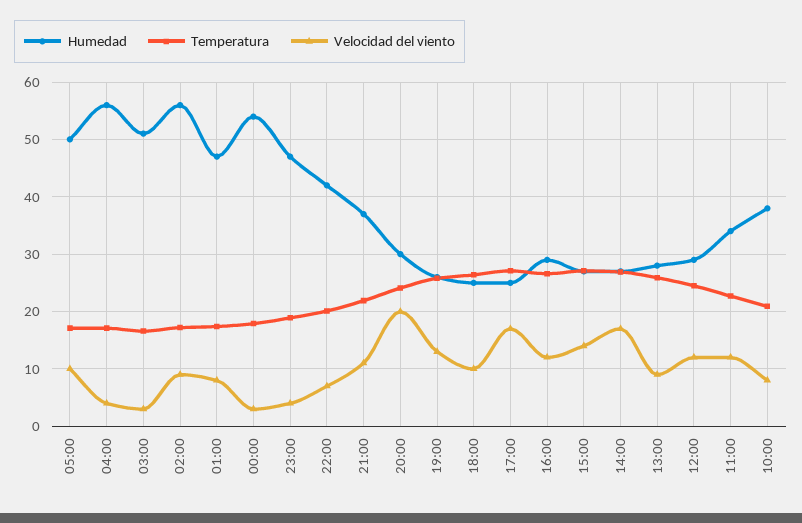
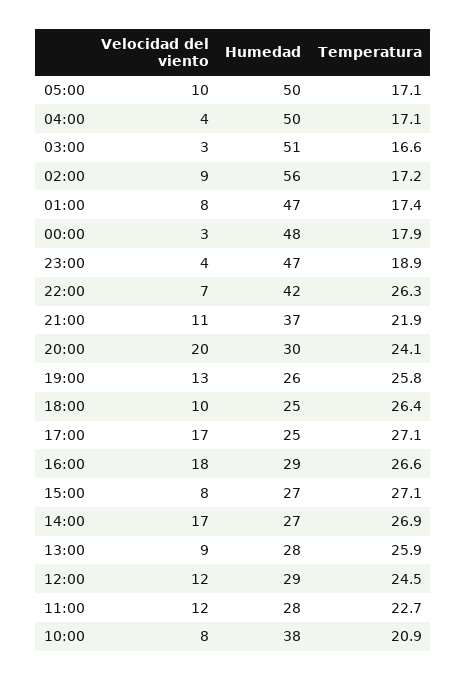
Humedad, 04:00: 56 -> 50
Humedad, 00:00: 54 -> 48
Temperatura, 22:00: 20 -> 26.3
Velocidad del viento, 16:00: 12 -> 18
Velocidad del viento, 15:00: 14 -> 8
Humedad, 11:00: 34 -> 28

